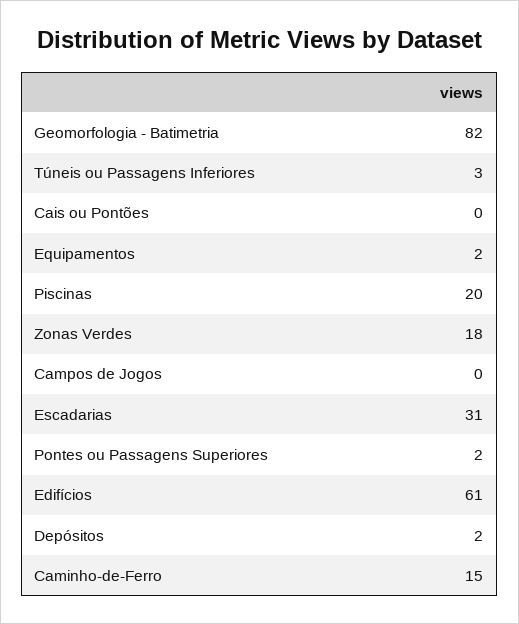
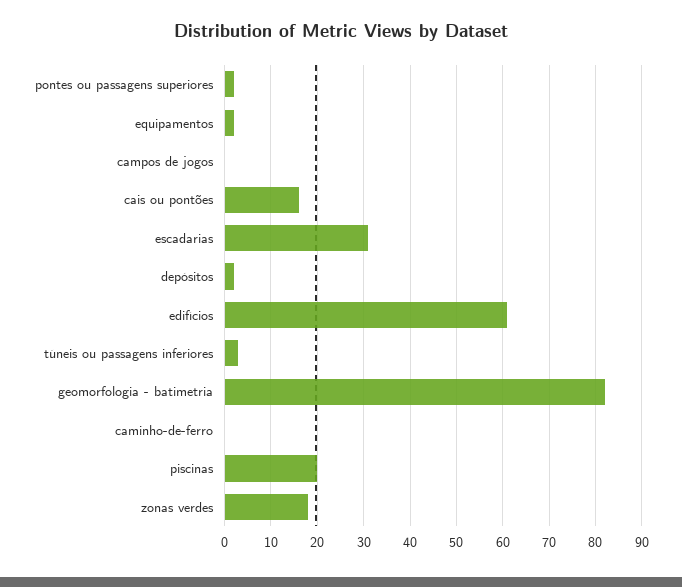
Cais ou Pontões: 0 -> 15
Caminho-de-Ferro: 15 -> 0

